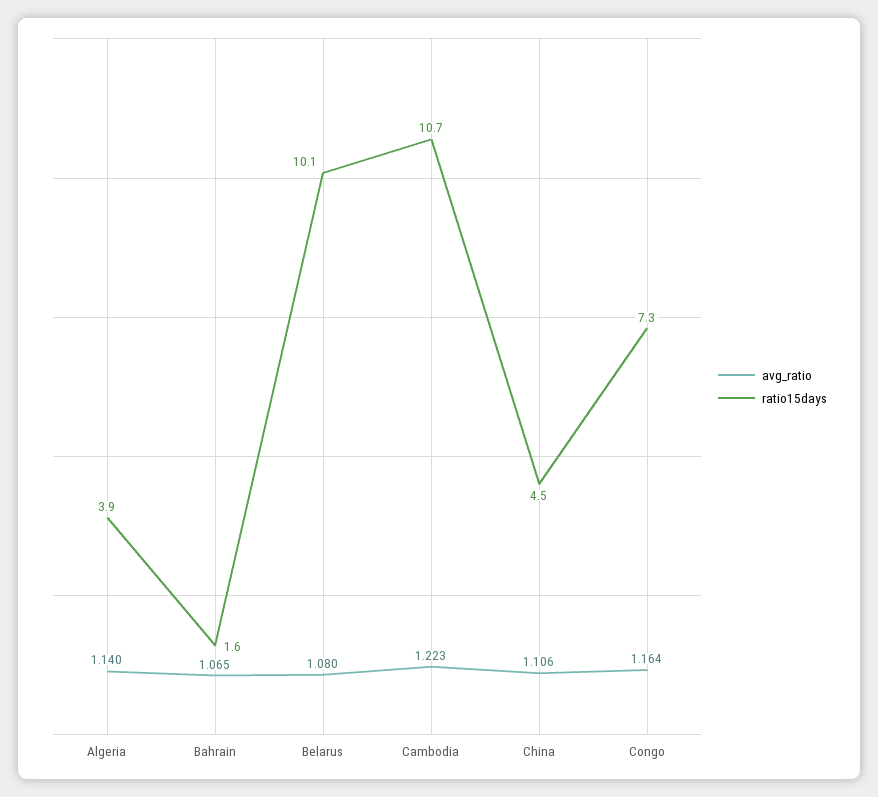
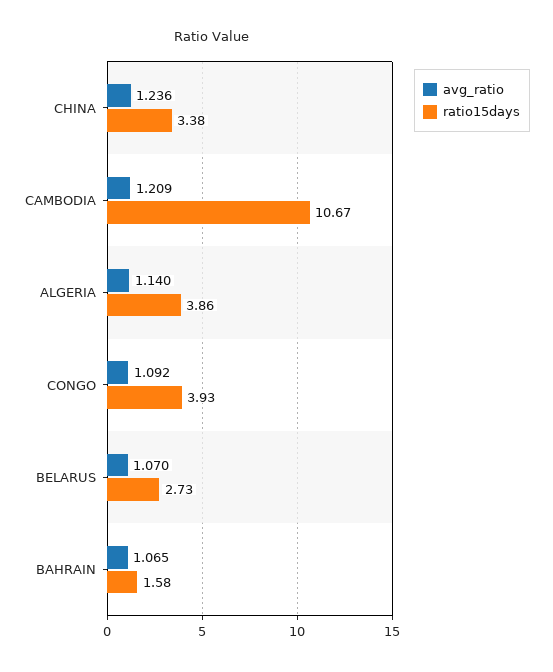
avg_ratio, Belarus: 1.08 -> 1.07
ratio15days, Belarus: 10.1 -> 2.73
avg_ratio, Cambodia: 1.223 -> 1.209
avg_ratio, China: 1.106 -> 1.236
ratio15days, China: 4.5 -> 3.38
avg_ratio, Congo: 1.164 -> 1.092
ratio15days, Congo: 7.3 -> 3.93

